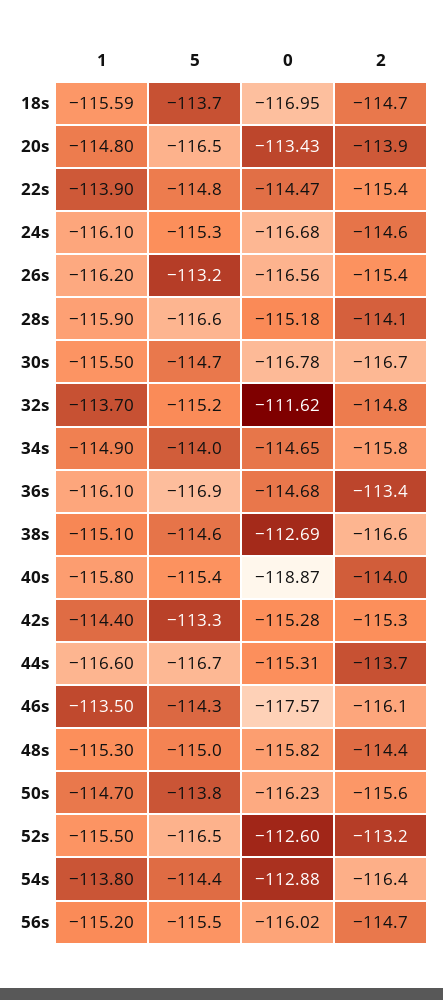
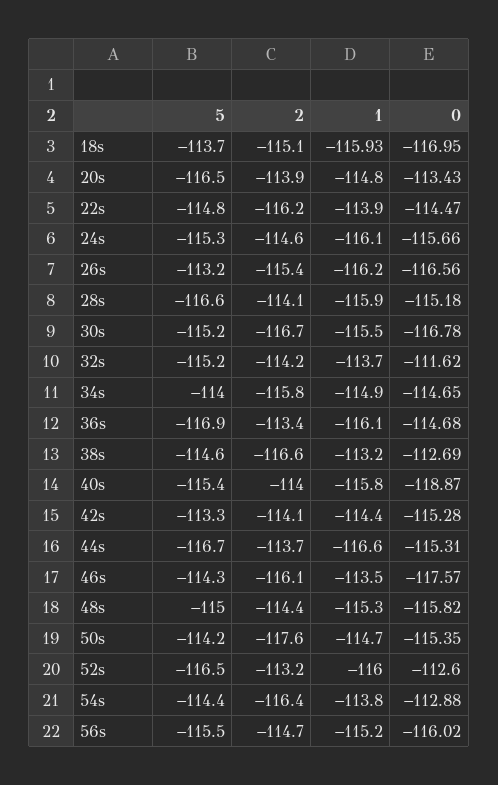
1, 18s: -115.59 -> -115.93
2, 18s: -114.7 -> -115.1
2, 22s: -115.4 -> -116.2
0, 24s: -116.68 -> -115.66
5, 30s: -114.7 -> -115.2
2, 32s: -114.8 -> -114.2
1, 38s: -115.1 -> -113.2
2, 42s: -115.3 -> -114.1
5, 50s: -113.8 -> -114.2
0, 50s: -116.23 -> -115.35
2, 50s: -115.6 -> -117.6
1, 52s: -115.5 -> -116

